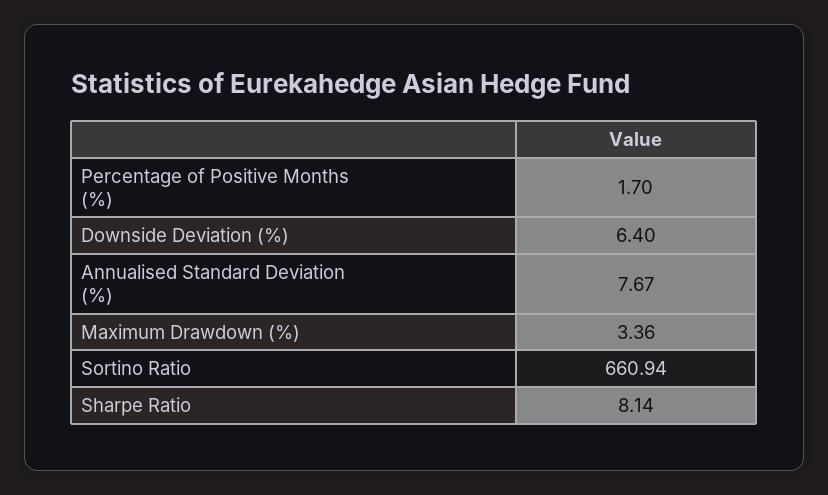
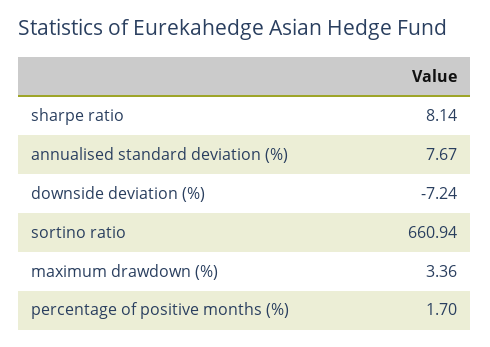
Downside Deviation (%): 6.4 -> -7.24

